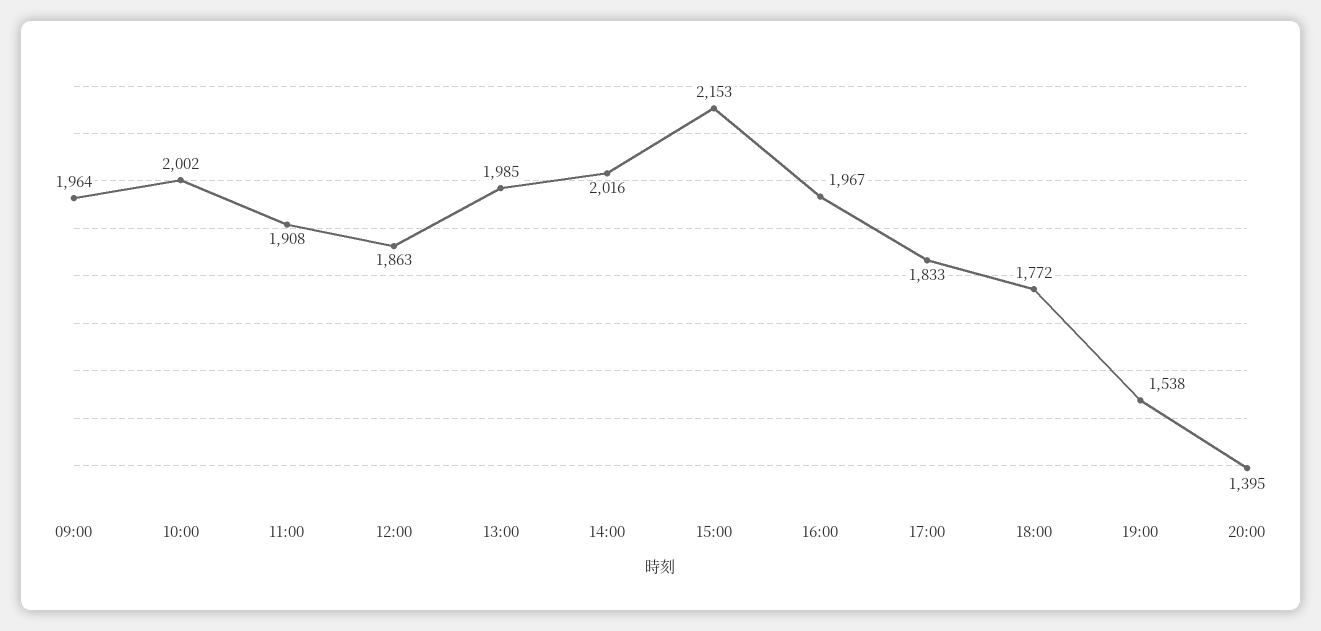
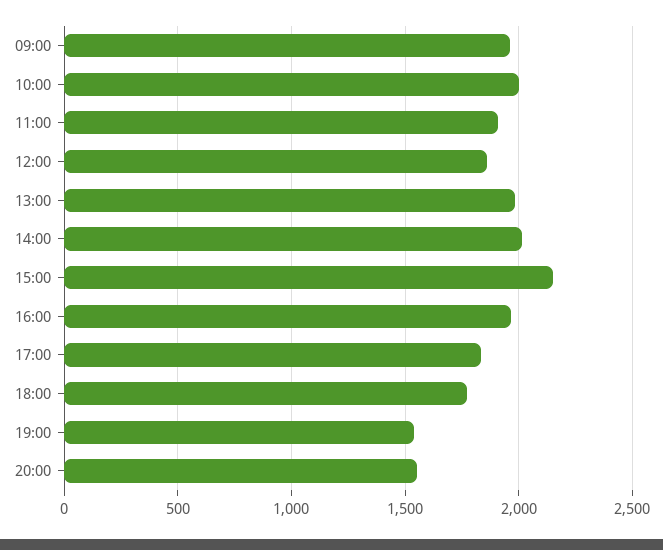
20:00: 1395 -> 1550

